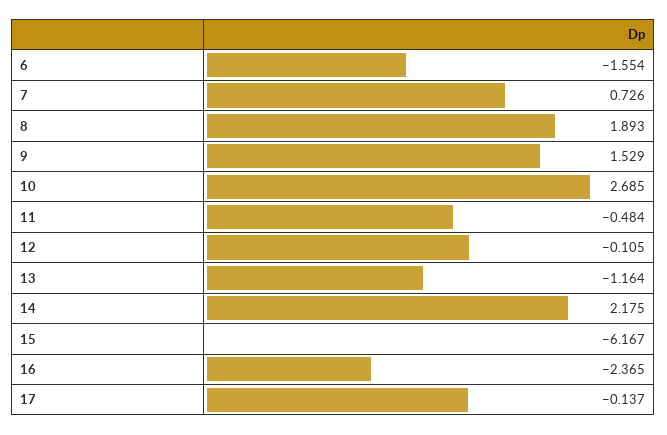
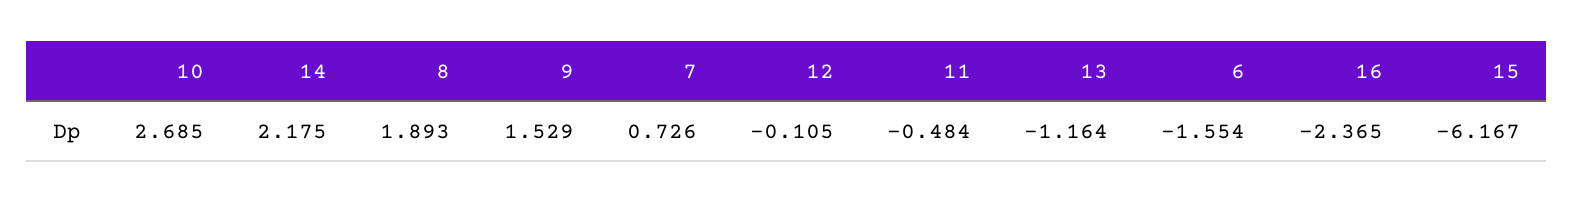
17: -0.137 -> none

